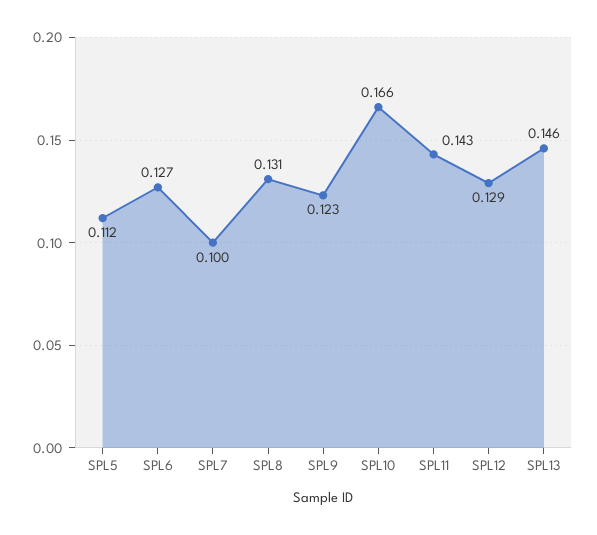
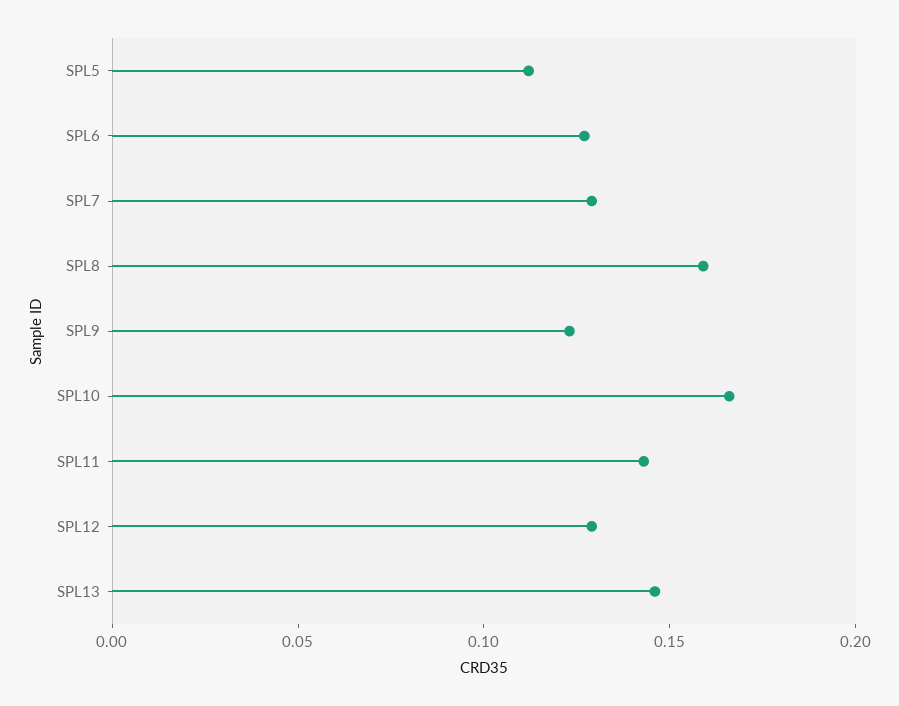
SPL7: 0.1 -> 0.13
SPL8: 0.131 -> 0.16

